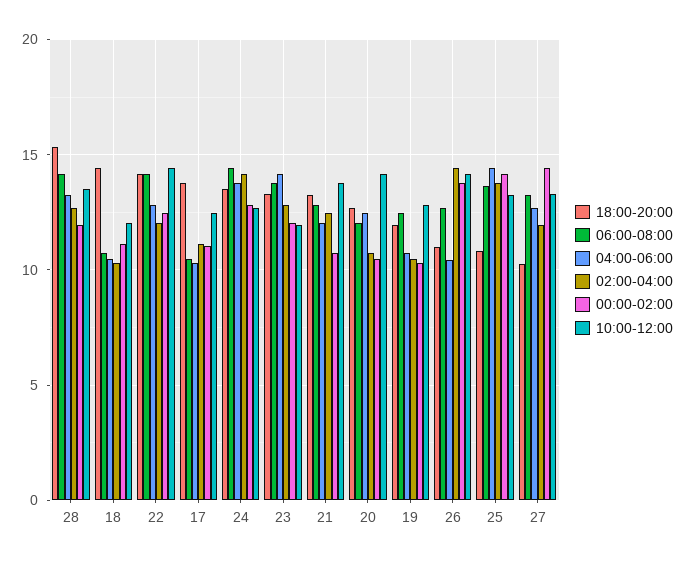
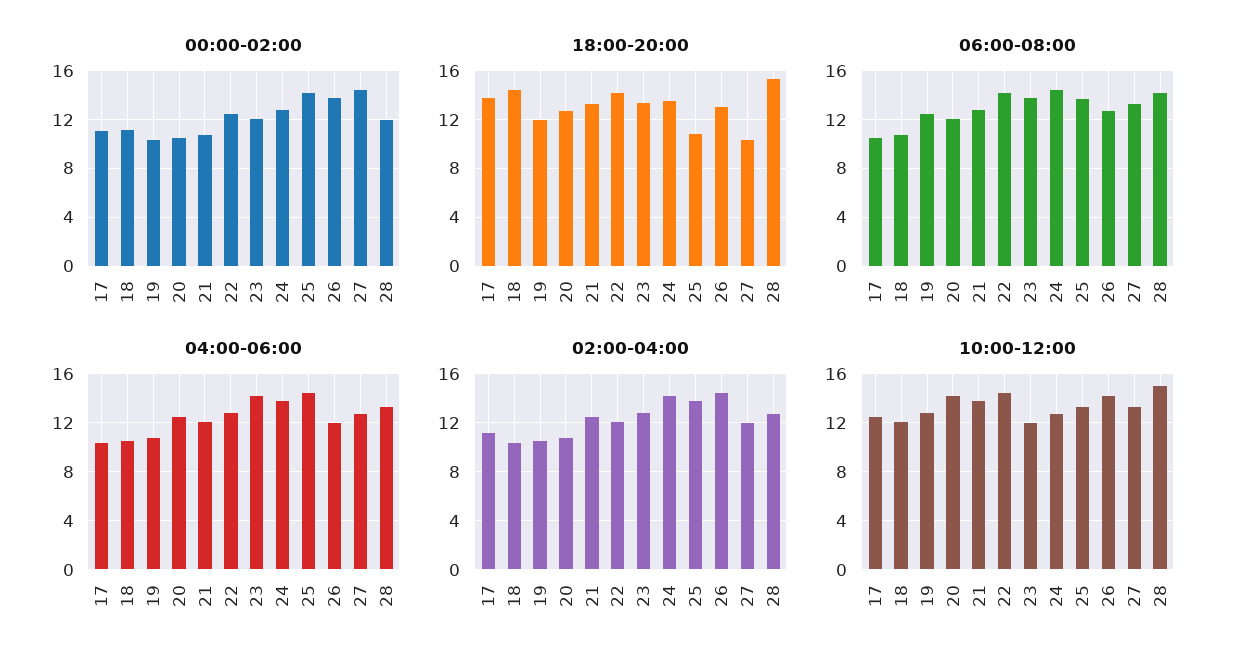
10:00-12:00, 28: 13.5 -> 15
18:00-20:00, 26: 11 -> 13
04:00-06:00, 26: 10.5 -> 12

